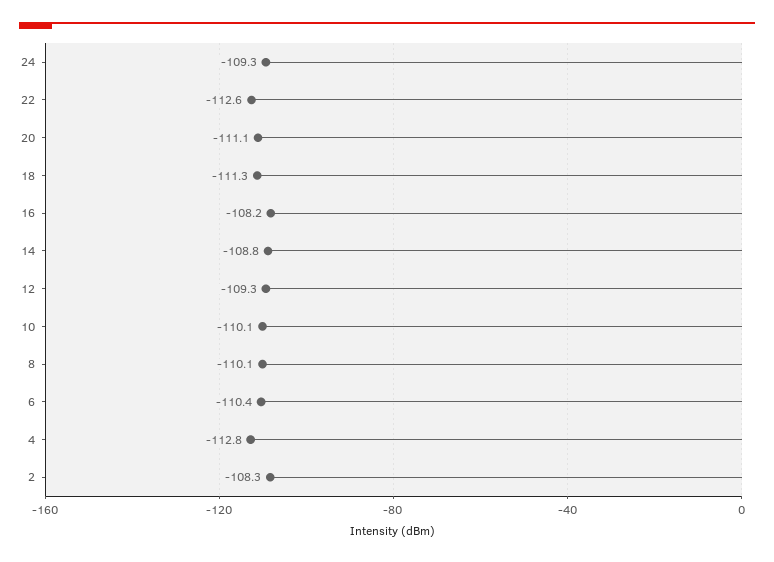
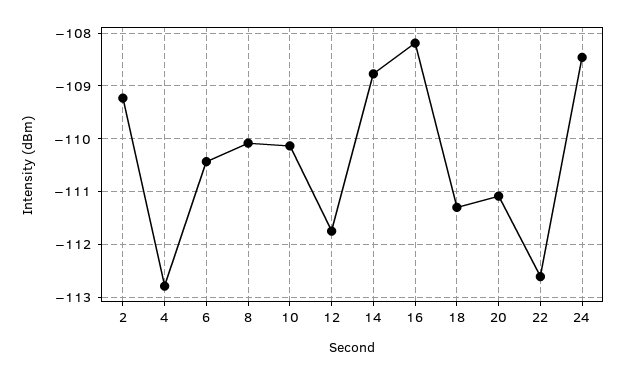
24: -109.3 -> -108.4
12: -109.3 -> -111.8
2: -108.3 -> -109.2

